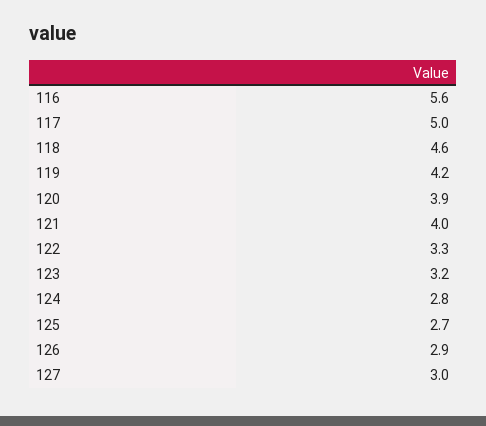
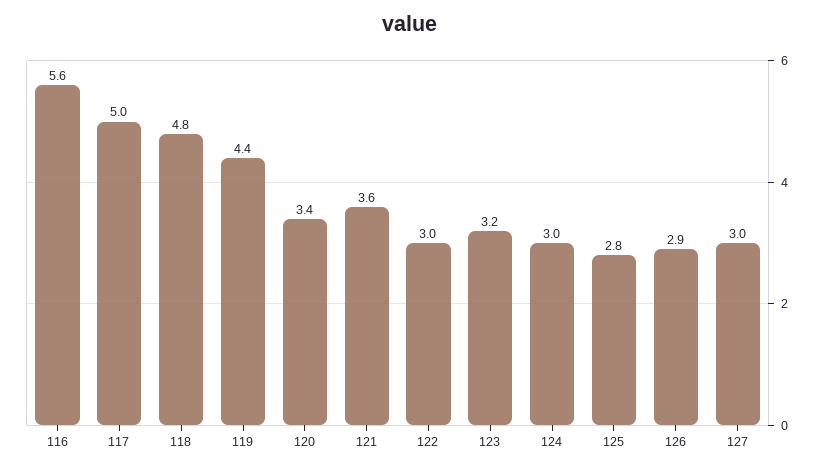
118: 4.6 -> 4.8
119: 4.2 -> 4.4
120: 3.9 -> 3.4
121: 4 -> 3.6
122: 3.3 -> 3
124: 2.8 -> 3
125: 2.7 -> 2.8

